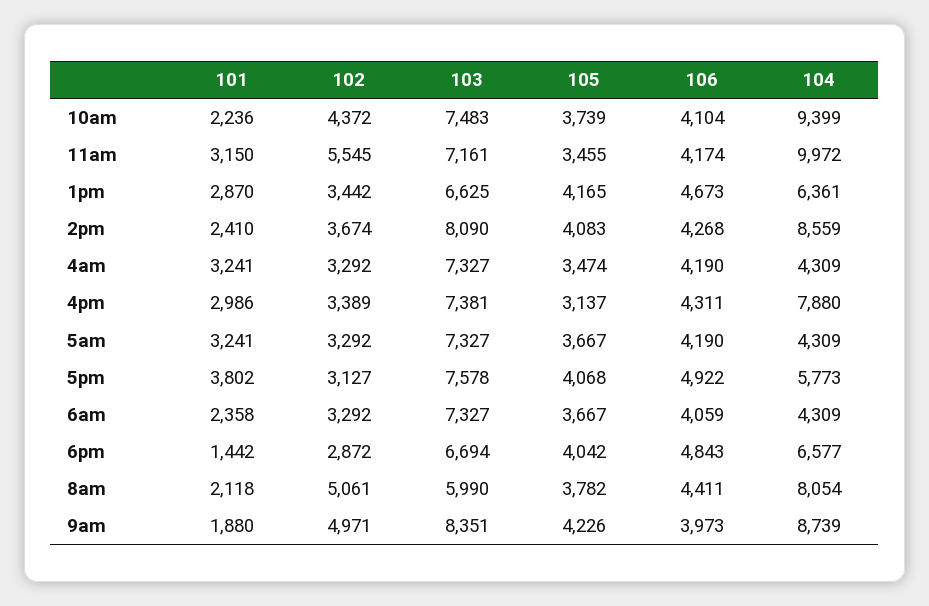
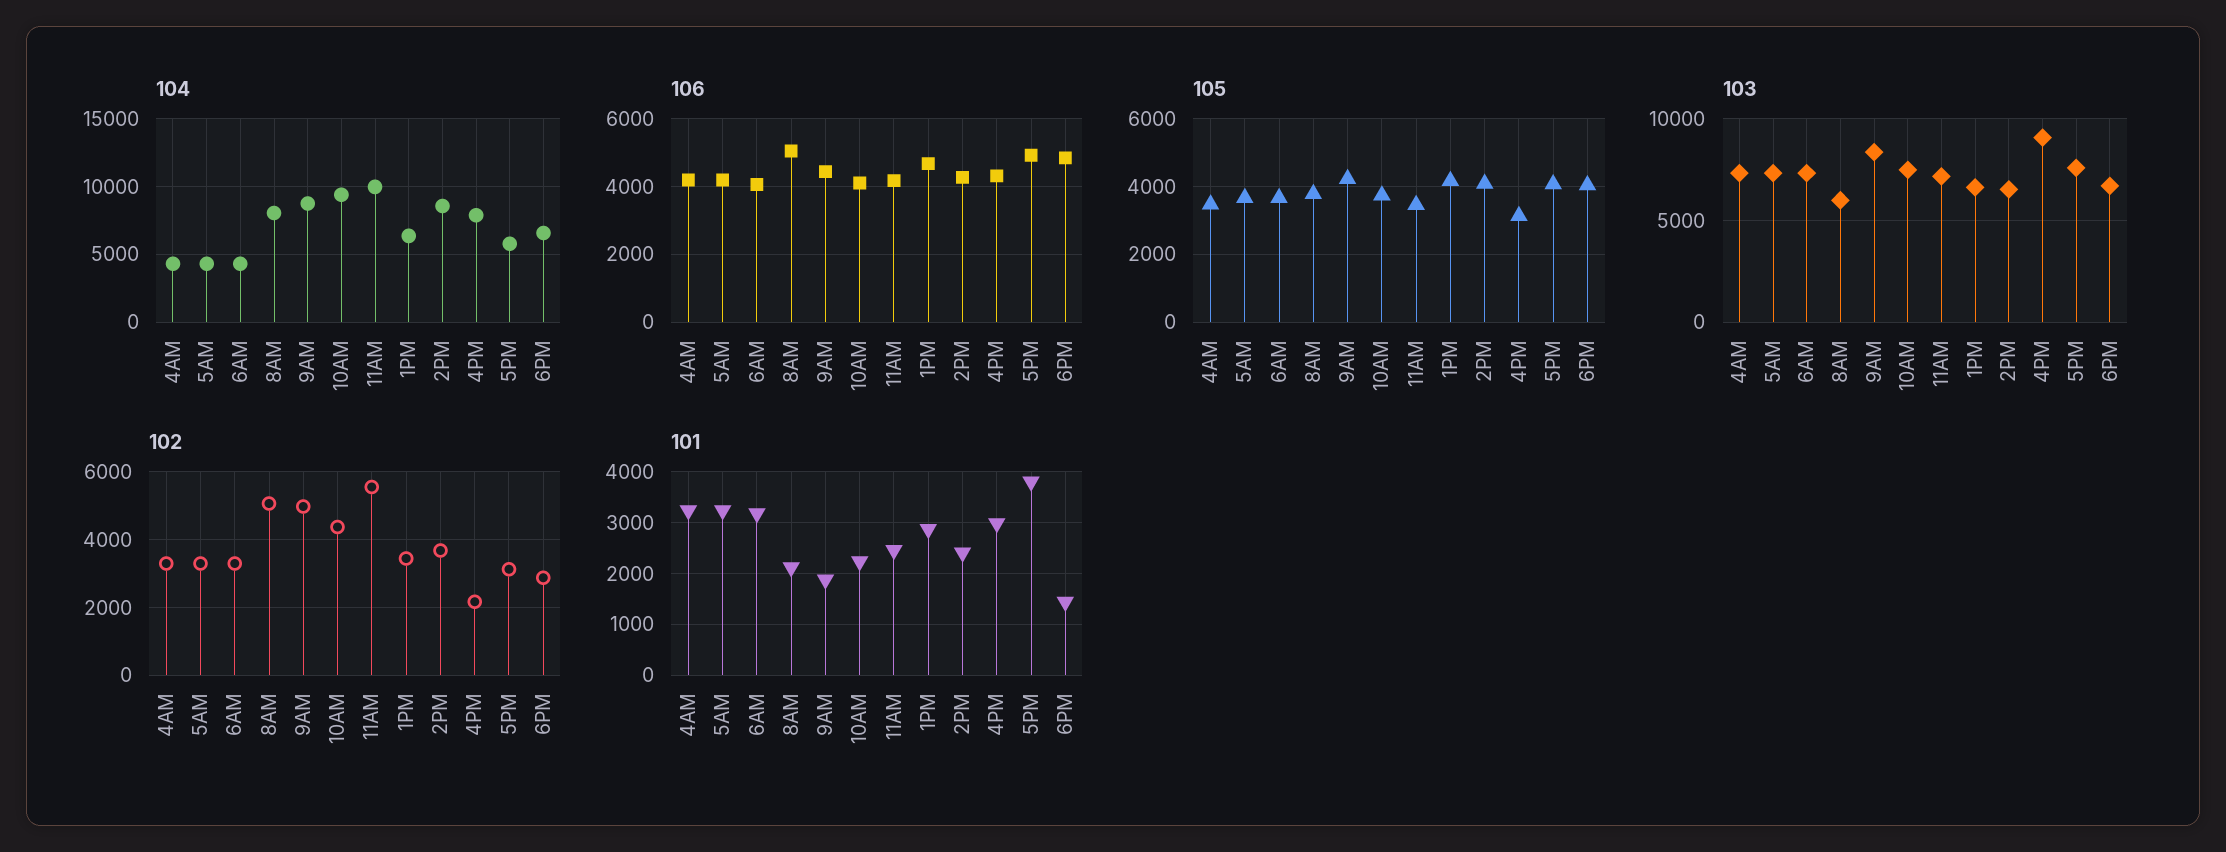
101, 11am: 3150 -> 2400
103, 2pm: 8090 -> 6500
102, 4pm: 3389 -> 2200
103, 4pm: 7381 -> 9000
101, 6am: 2358 -> 3200
106, 8am: 4411 -> 5000
106, 9am: 3973 -> 4400

